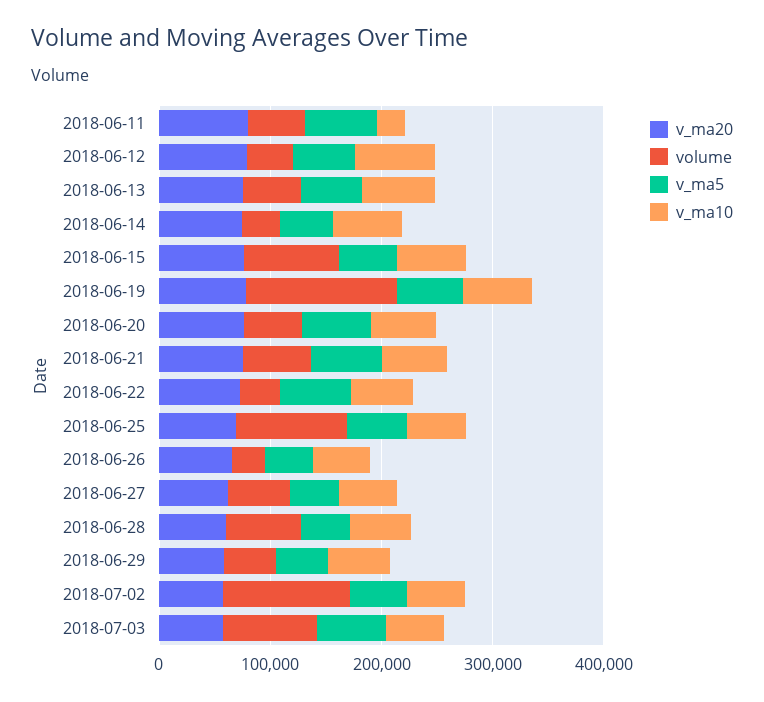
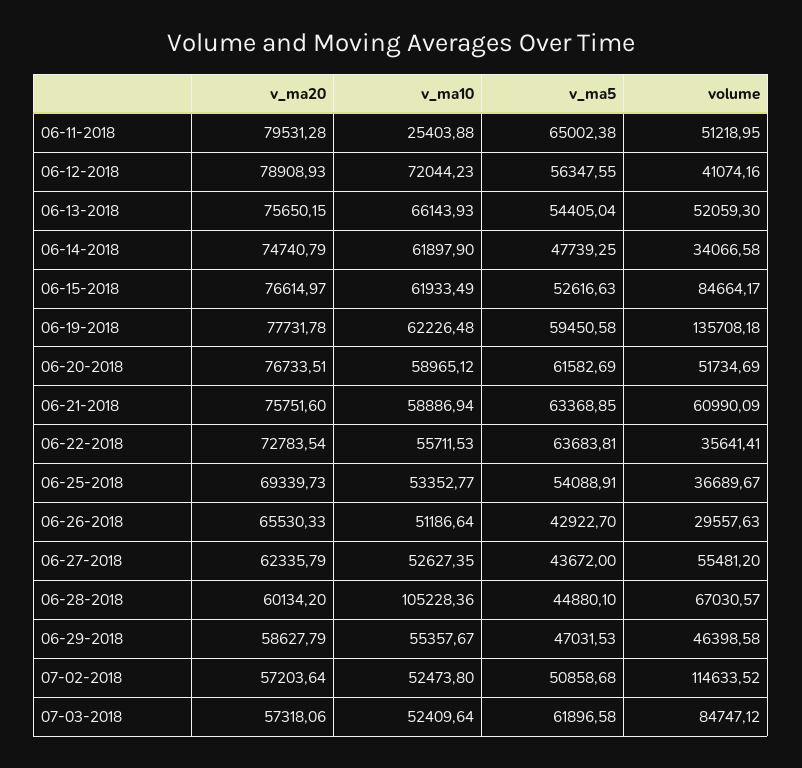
volume, 2018-06-25: 100000 -> 36689.67
v_ma10, 2018-06-28: 60000 -> 105228.36

